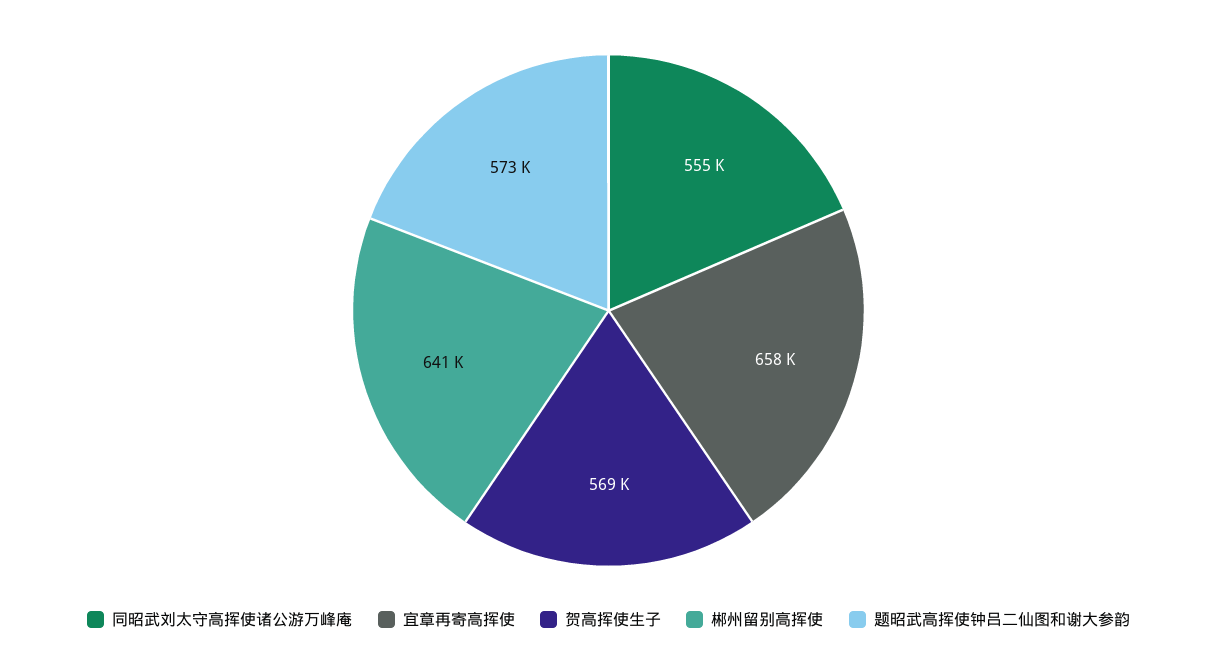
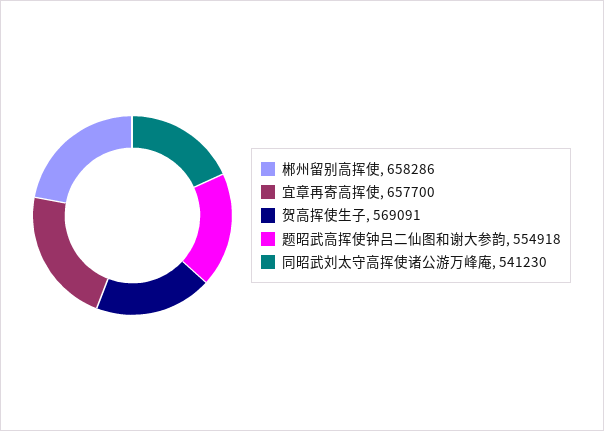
同昭武刘太守高挥使诸公游万峰庵: 555000 -> 541230
郴州留别高挥使: 641000 -> 658286
题昭武高挥使钟吕二仙图和谢大参韵: 573000 -> 554918

